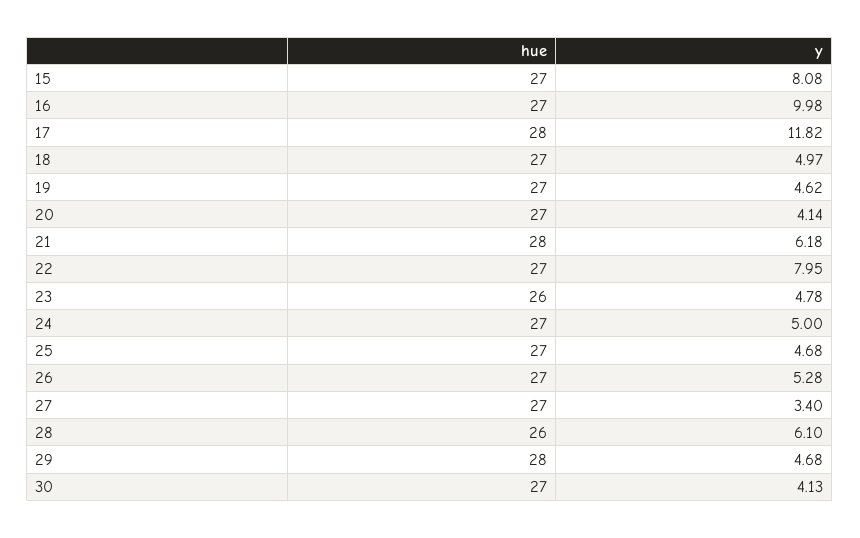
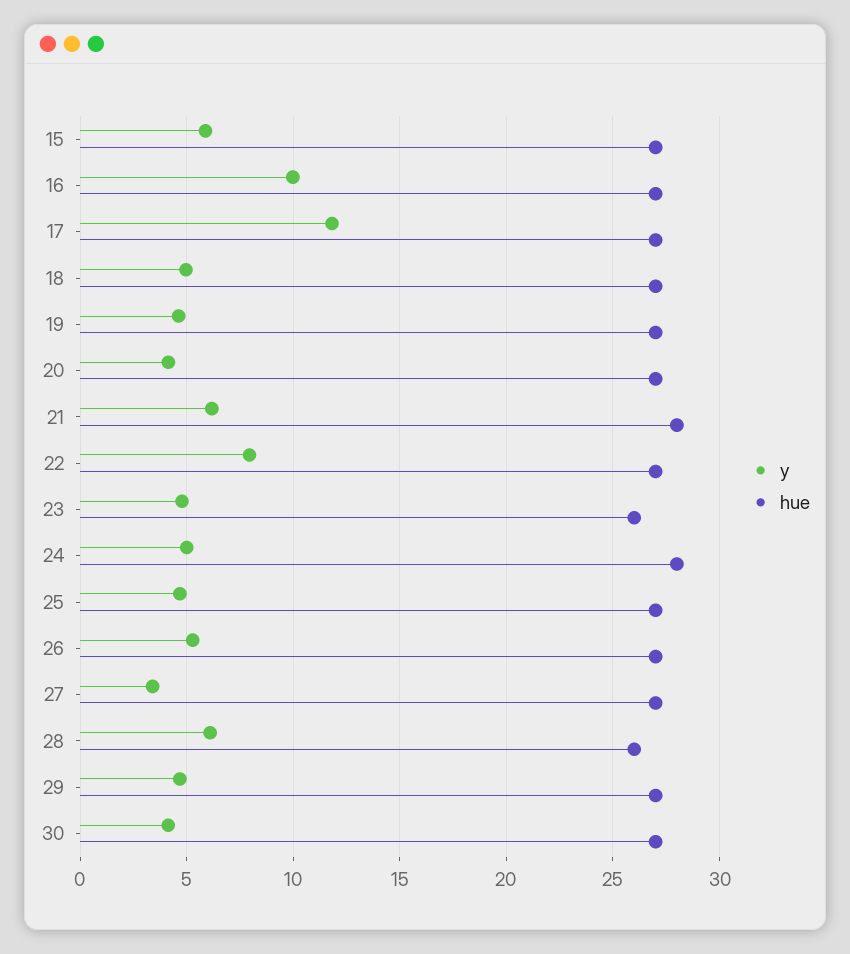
y, 15: 8.08 -> 6
hue, 17: 28 -> 27
hue, 24: 27 -> 28
hue, 29: 28 -> 27

